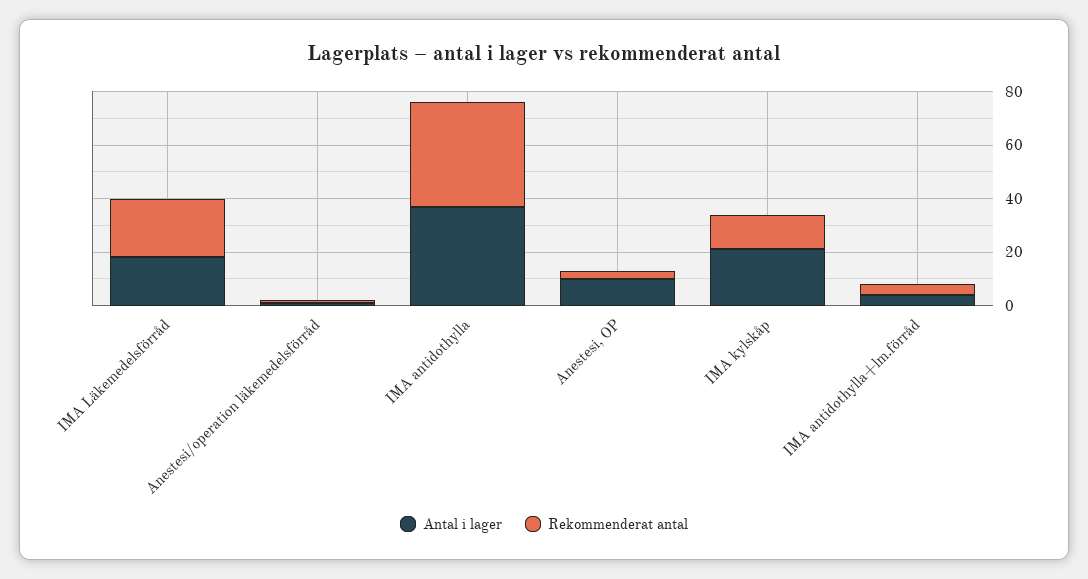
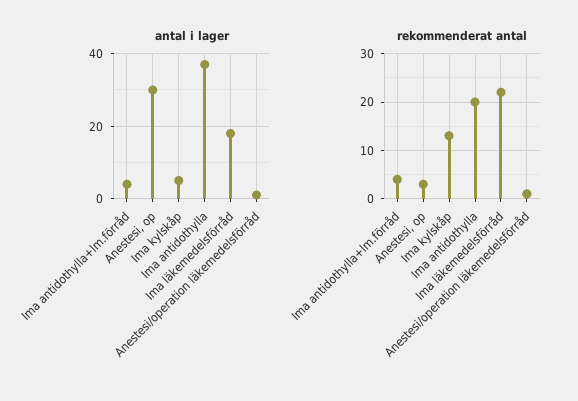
Rekommenderat antal, IMA antidothylla: 40 -> 20
Antal i lager, Anestesi, OP: 10 -> 30
Antal i lager, IMA kylskåp: 20 -> 5

